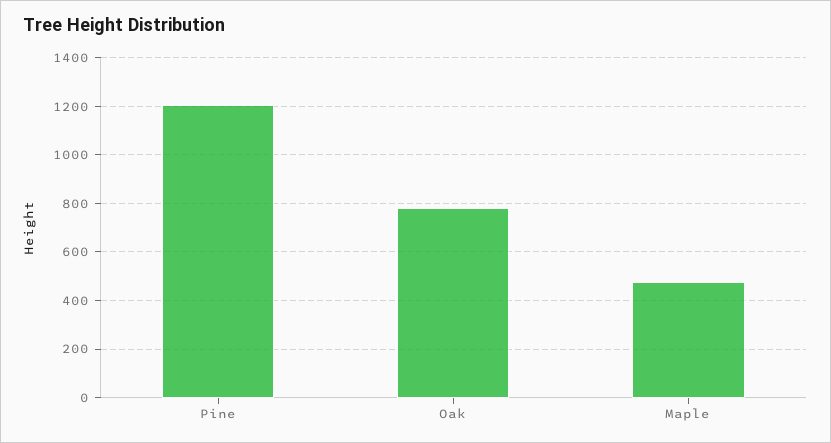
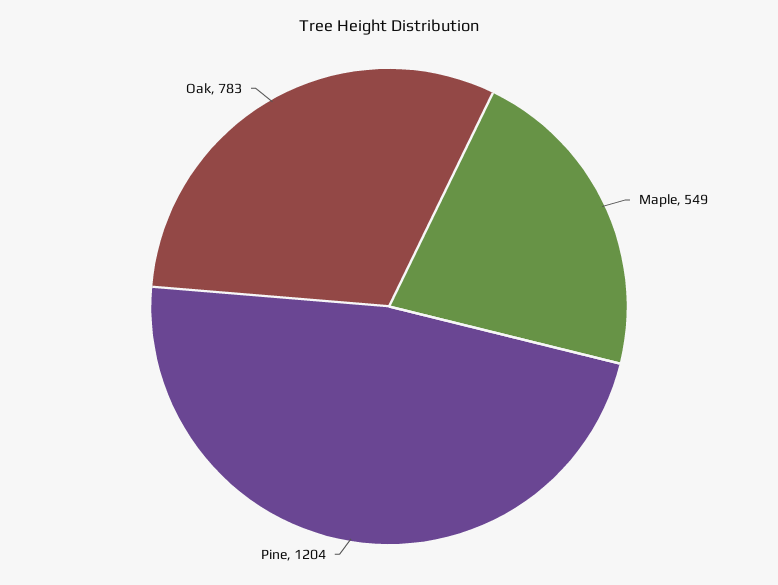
Maple: 475 -> 549

